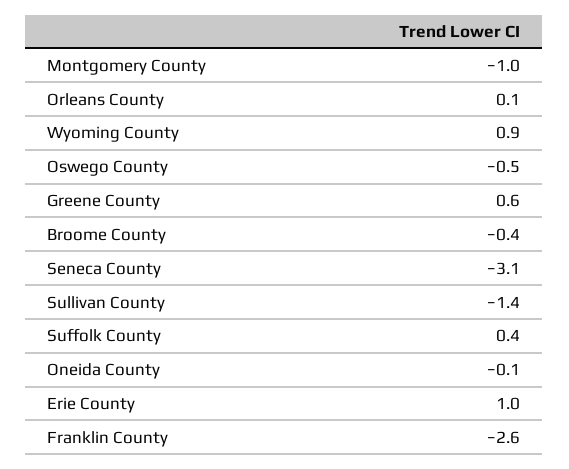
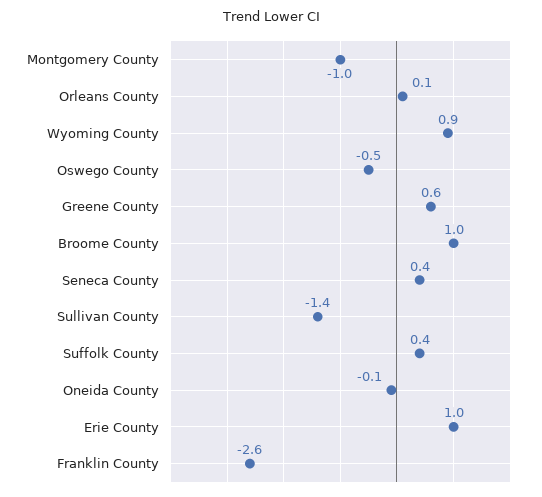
Broome County: -0.4 -> 1
Seneca County: -3.1 -> 0.4

